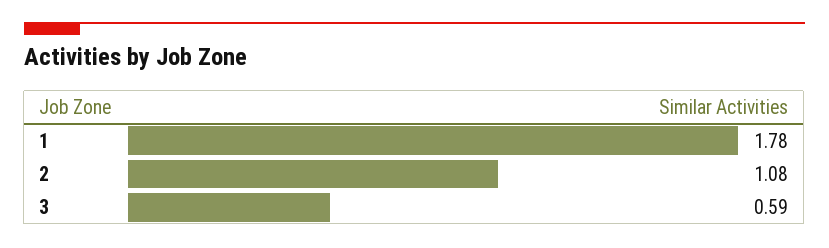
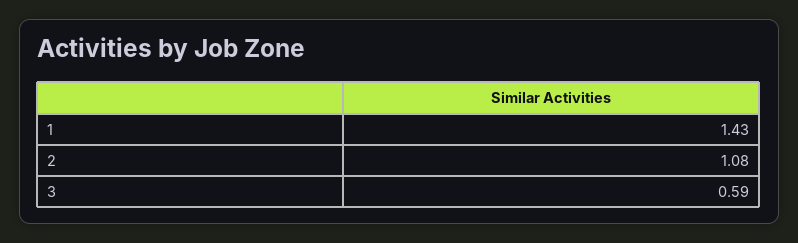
1: 1.78 -> 1.43

